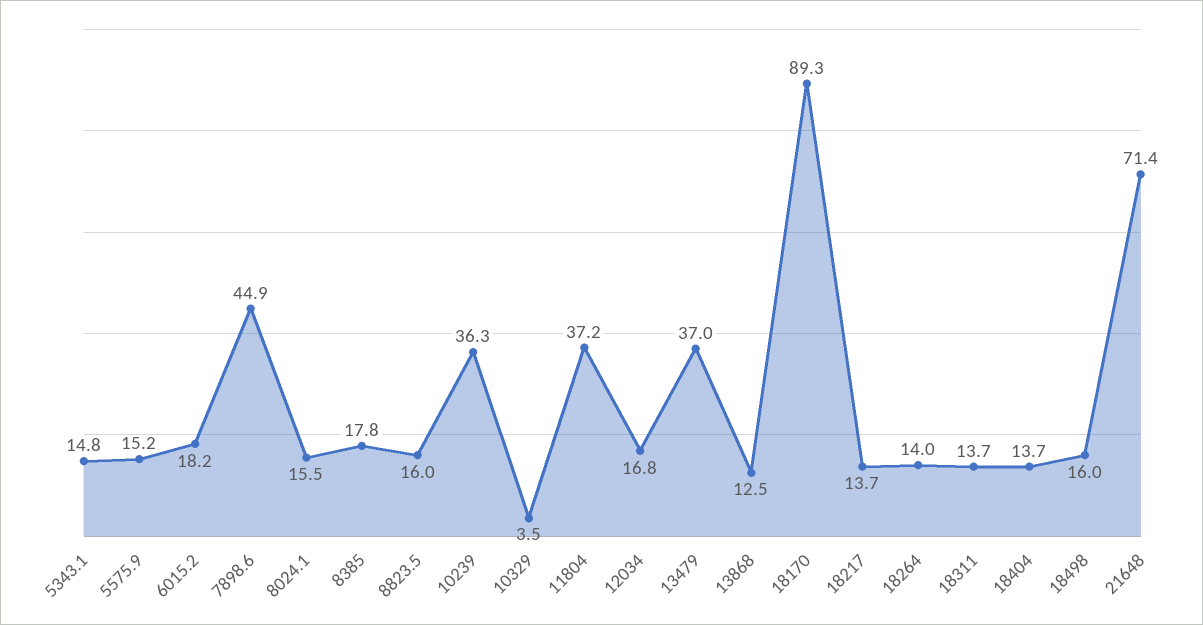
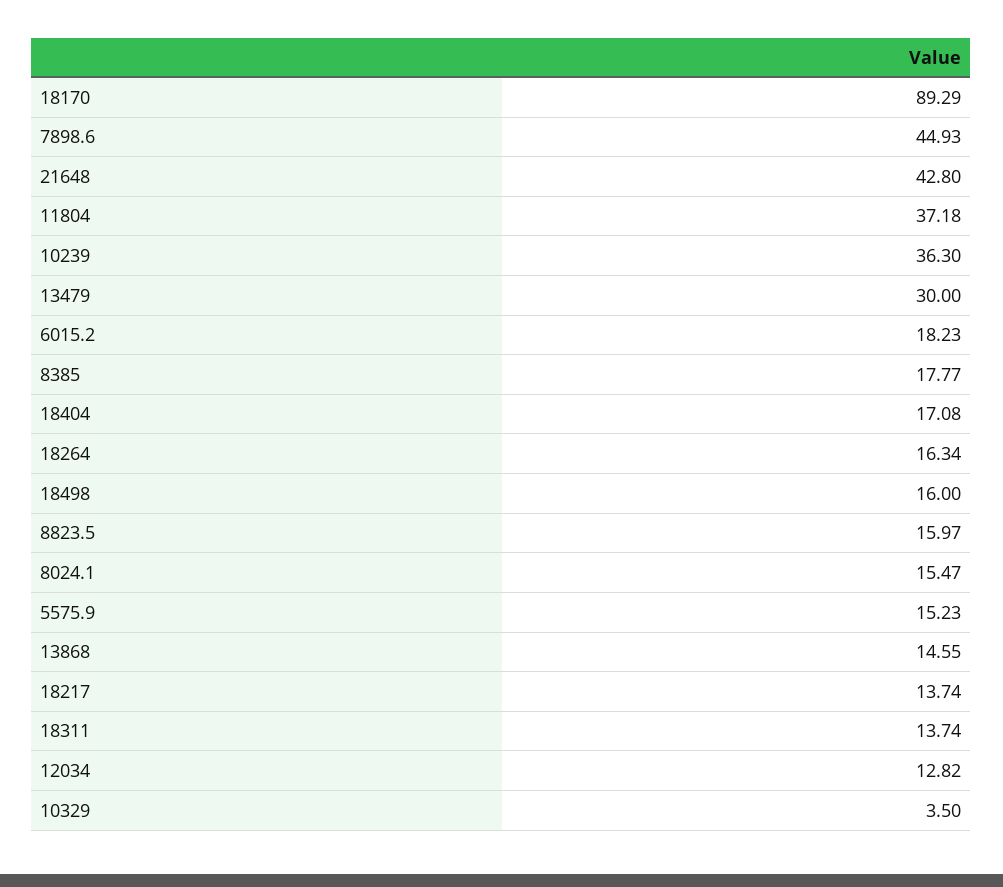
5343.1: 14.8 -> none
12034: 16.8 -> 12.82
13479: 37 -> 30
13868: 12.5 -> 14.55
18264: 14 -> 16.34
18404: 13.7 -> 17.08
21648: 71.4 -> 42.8

